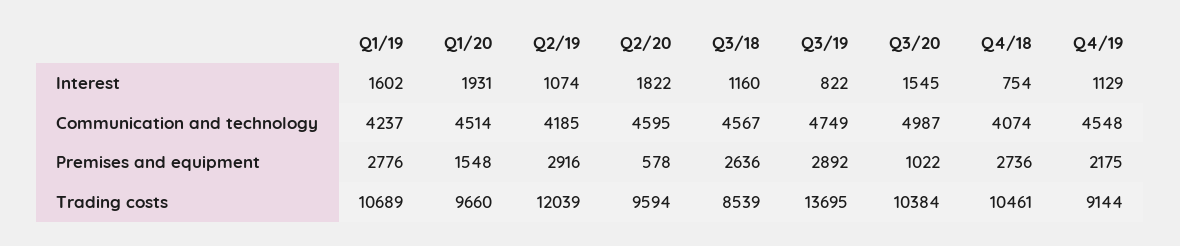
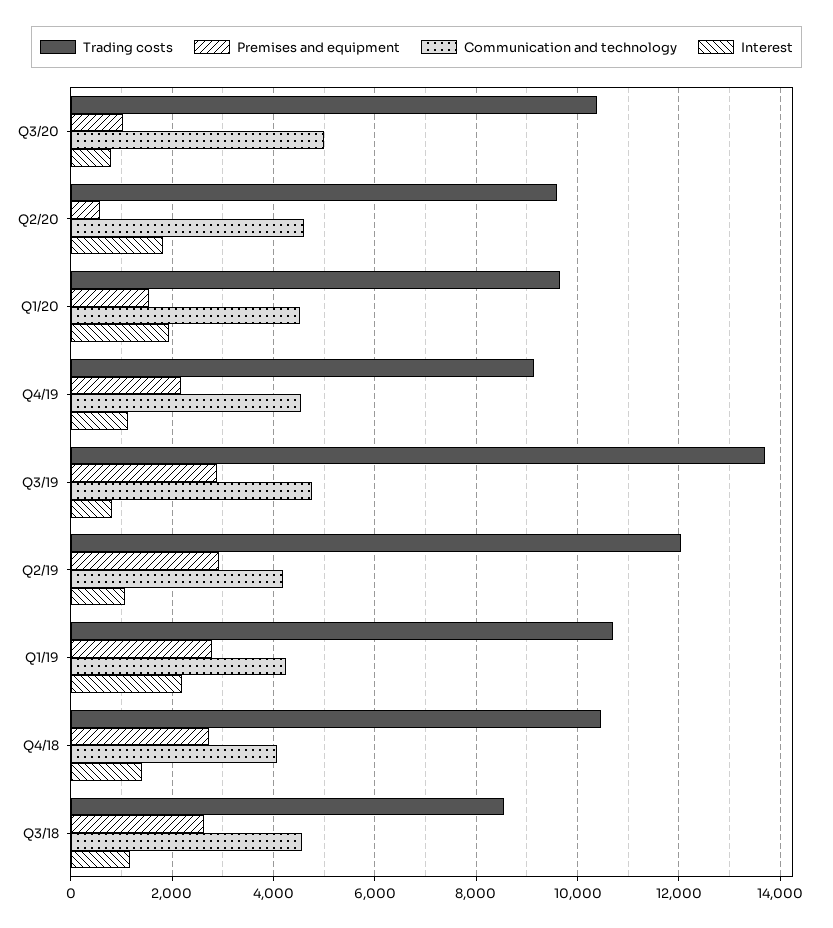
Interest, Q1/19: 1602 -> 2200
Interest, Q3/20: 1545 -> 800
Interest, Q4/18: 754 -> 1400

